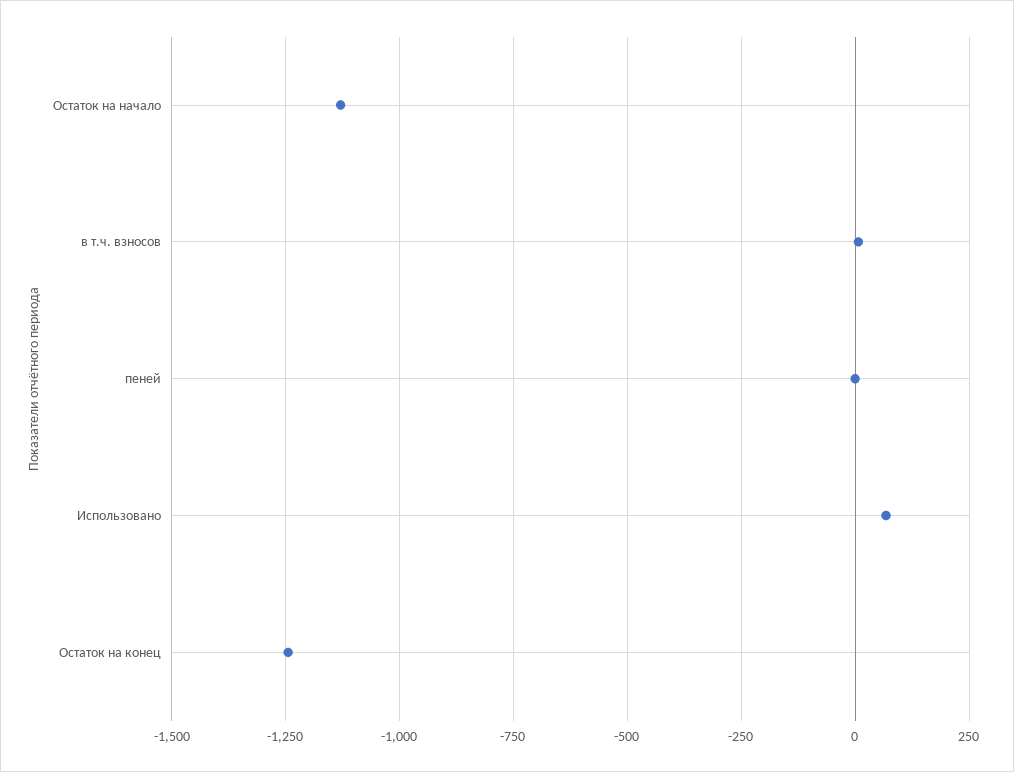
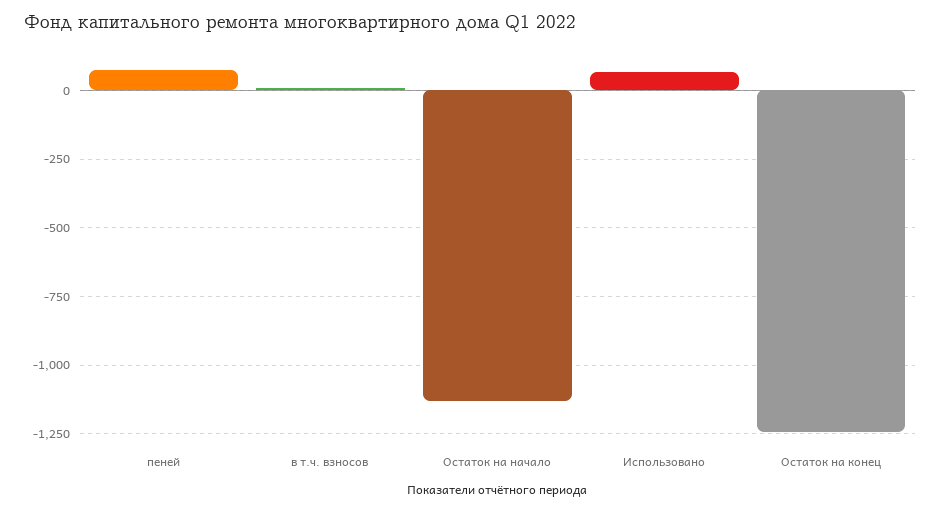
пеней: 0 -> 75

